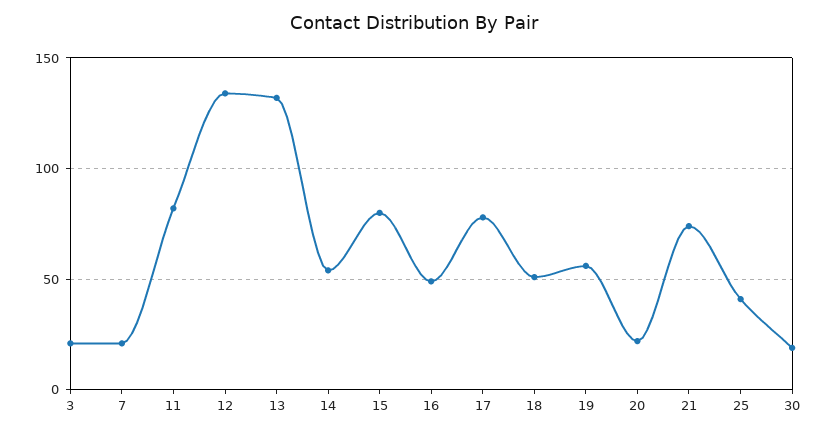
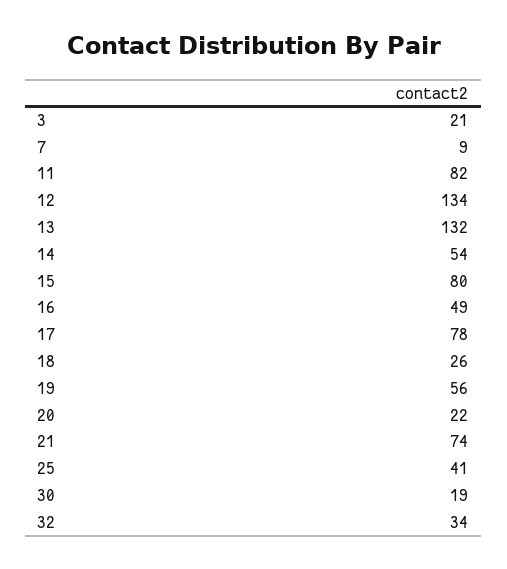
7: 20 -> 9
18: 50 -> 26
32: none -> 34

